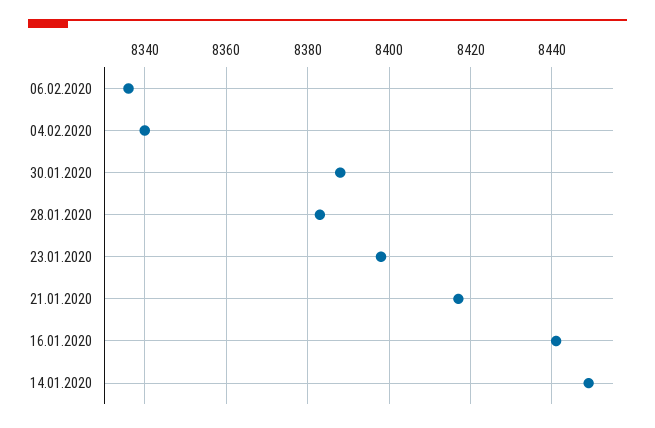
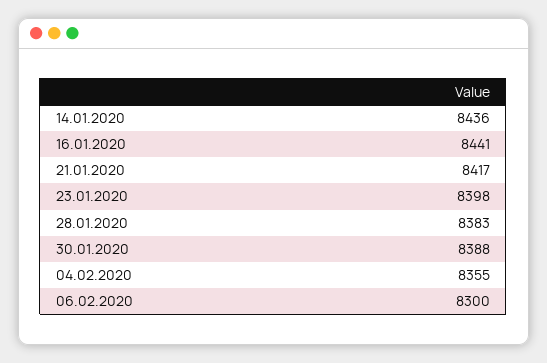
06.02.2020: 8335 -> 8300
04.02.2020: 8340 -> 8355
14.01.2020: 8450 -> 8436

